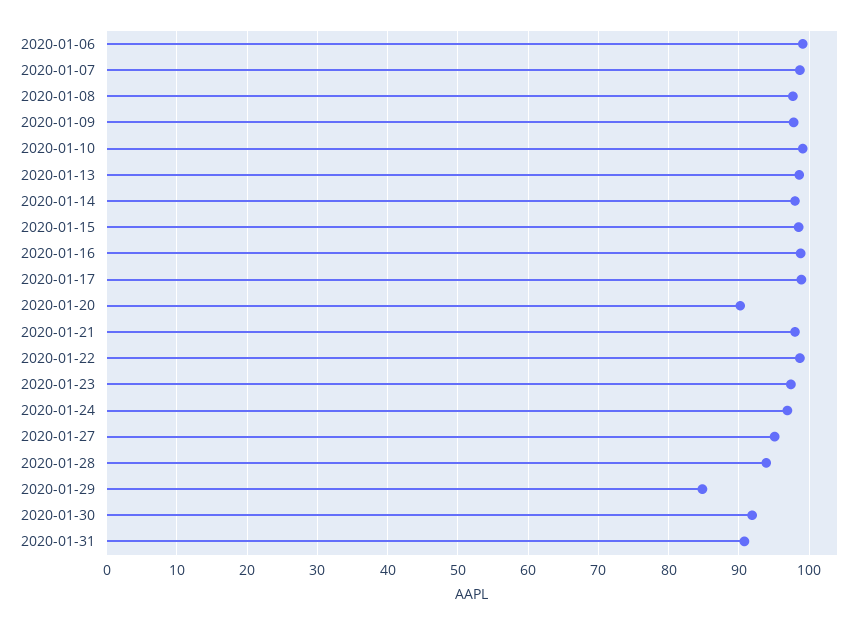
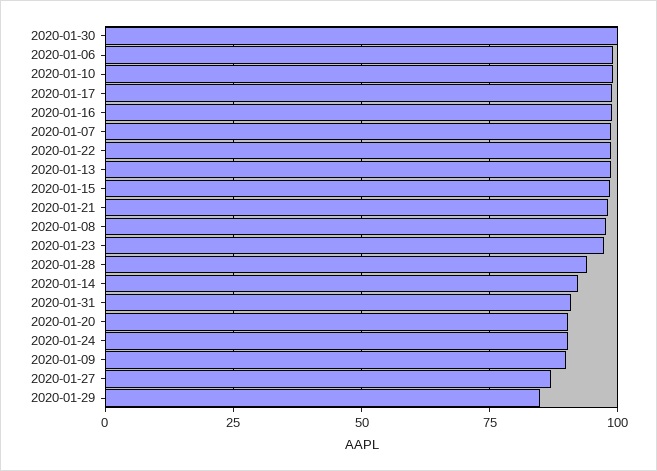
2020-01-09: 98 -> 90
2020-01-14: 98 -> 92.5
2020-01-24: 97 -> 90
2020-01-27: 95 -> 87.5
2020-01-30: 92 -> 100

